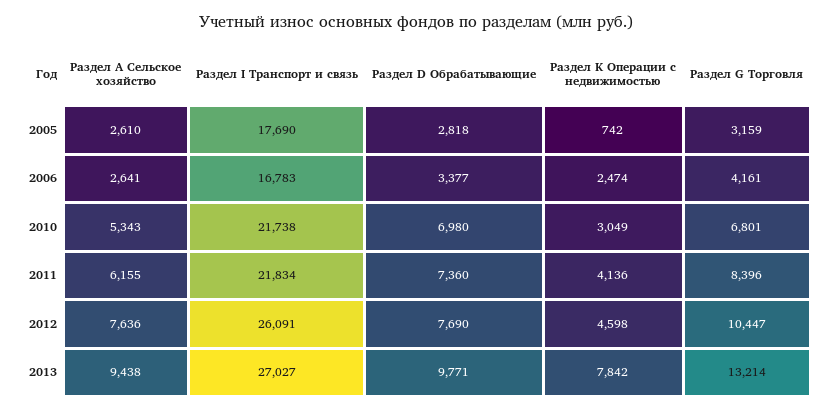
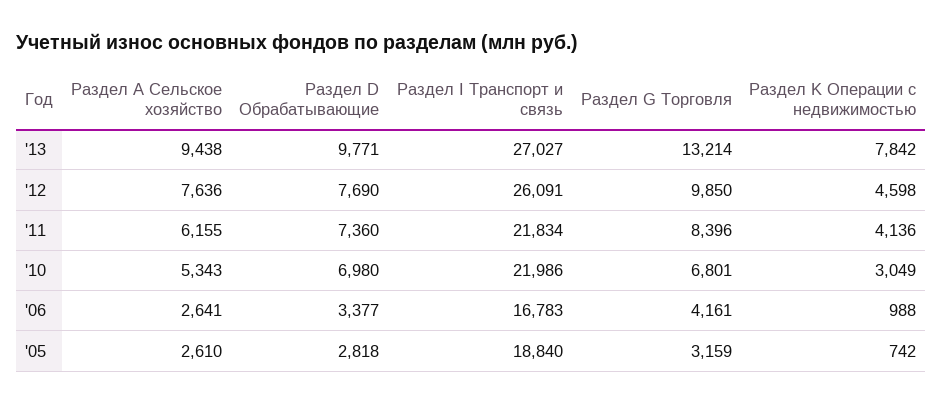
Раздел I Транспорт и связь, 2005: 17690 -> 18840
Раздел K Операции с недвижимостью, 2006: 2474 -> 988
Раздел I Транспорт и связь, 2010: 21738 -> 21986
Раздел G Торговля, 2012: 10447 -> 9850

